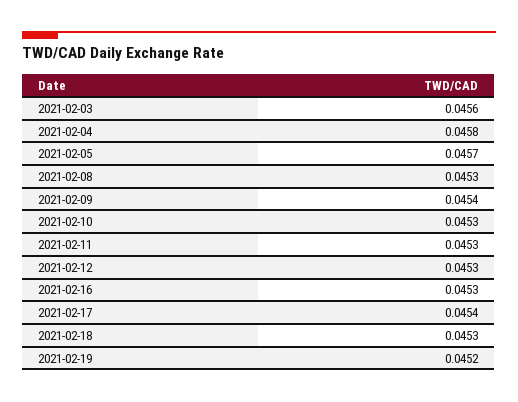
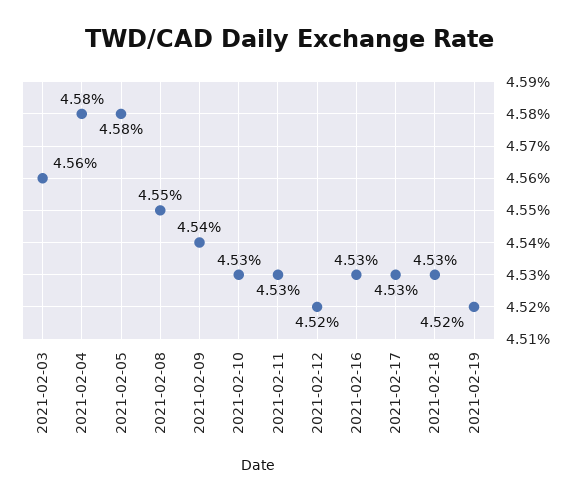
2021-02-05: 0.0457 -> 0.0458
2021-02-08: 0.0453 -> 0.0455
2021-02-12: 0.0453 -> 0.0452
2021-02-17: 0.0454 -> 0.0453

